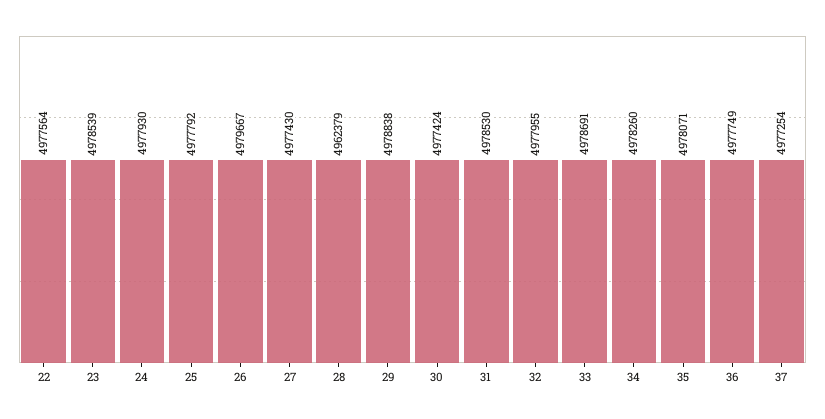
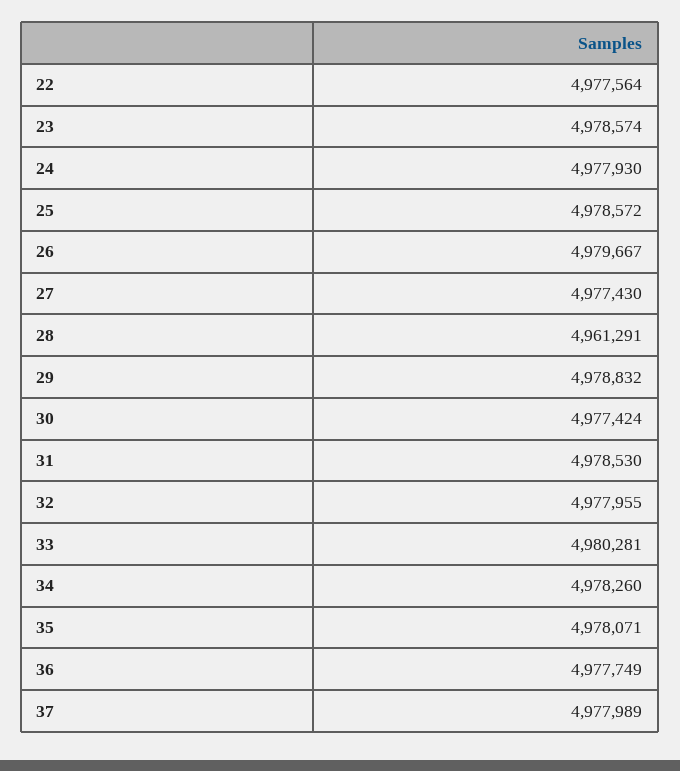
23: 4978539 -> 4978574
25: 4977792 -> 4978572
28: 4962379 -> 4961291
29: 4978838 -> 4978832
33: 4978691 -> 4980281
37: 4977254 -> 4977989

